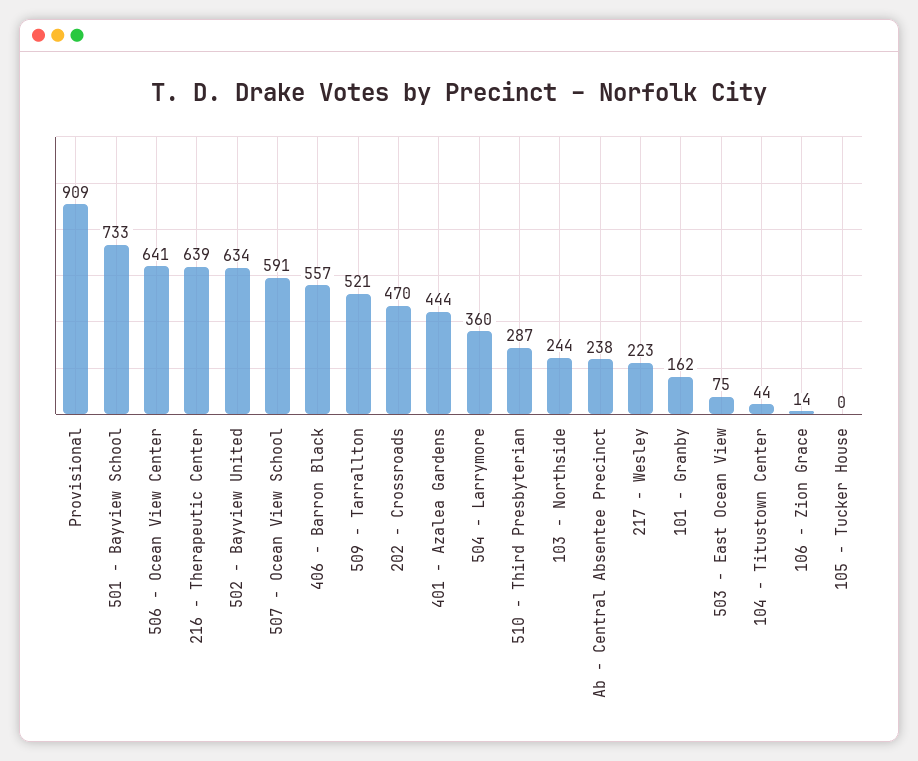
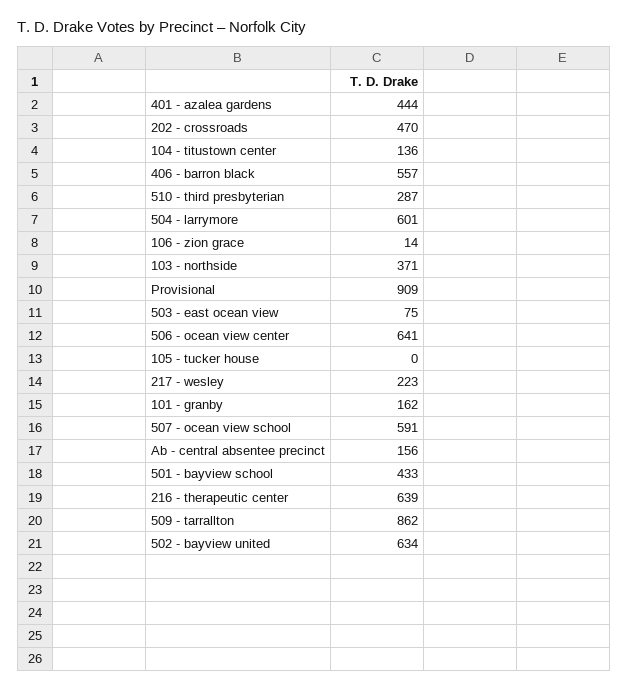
501 - Bayview School: 733 -> 433
509 - Tarrallton: 521 -> 862
504 - Larrymore: 360 -> 601
103 - Northside: 244 -> 371
Ab - Central Absentee Precinct: 238 -> 156
104 - Titustown Center: 44 -> 136

